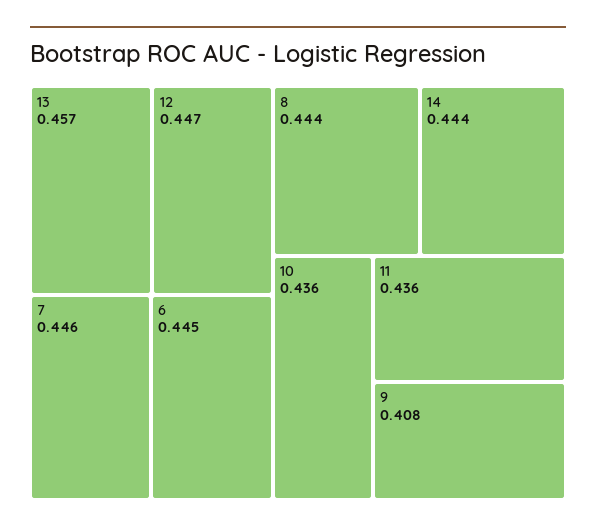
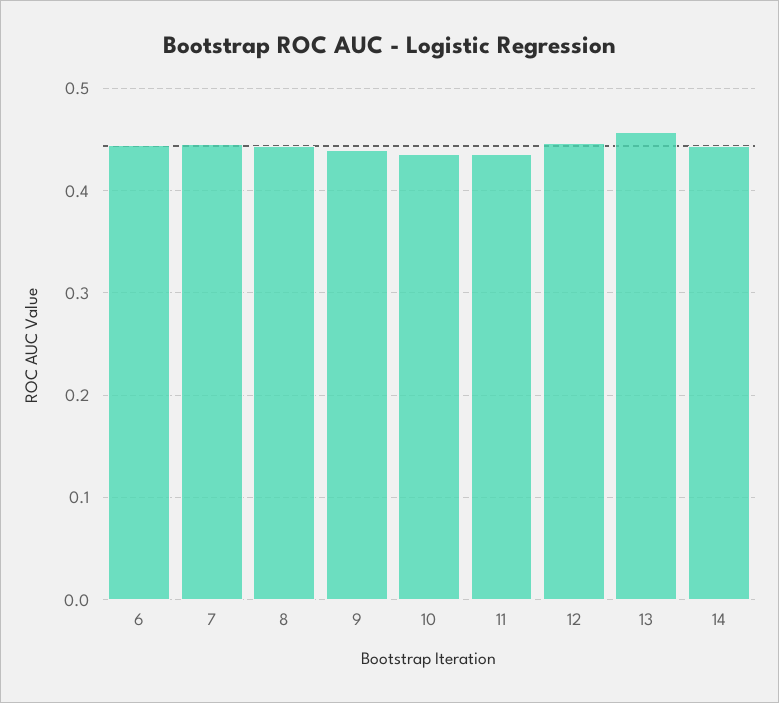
9: 0.408 -> 0.44

